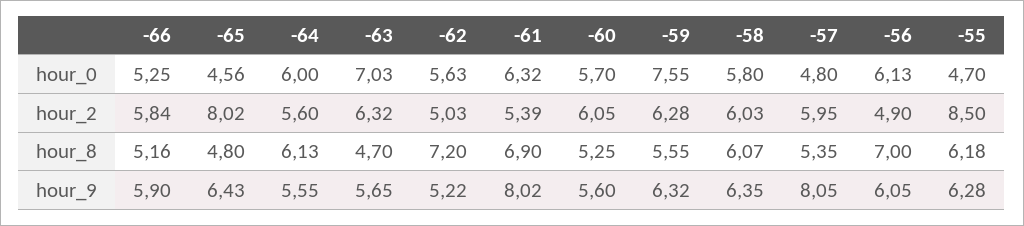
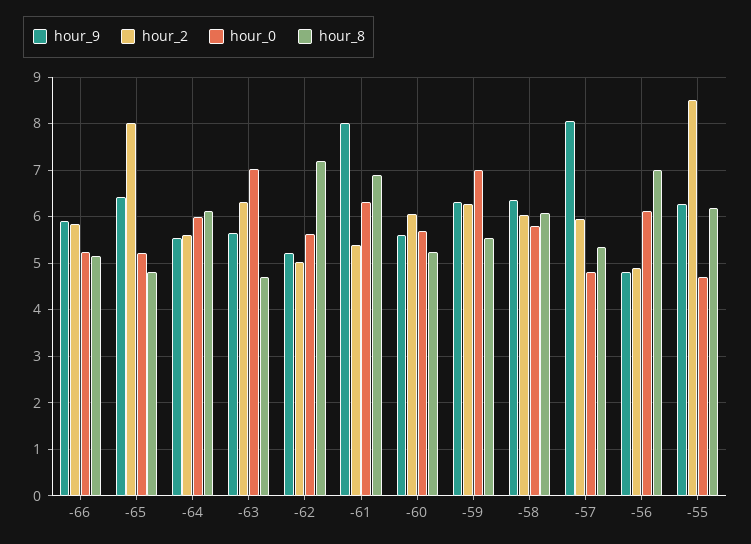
hour_0, -65: 4.56 -> 5.2
hour_0, -59: 7.55 -> 7
hour_9, -56: 6.05 -> 4.8

